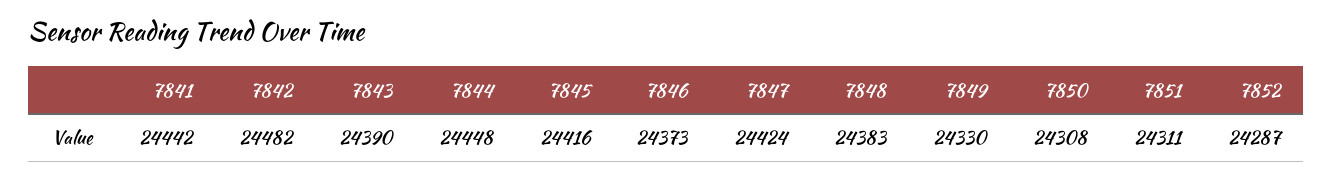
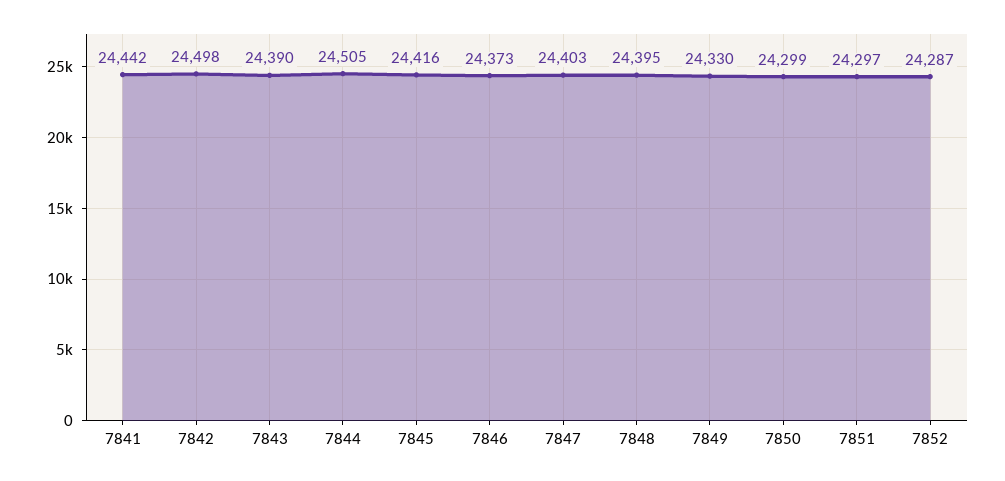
7842: 24482 -> 24498
7844: 24448 -> 24505
7847: 24424 -> 24403
7848: 24383 -> 24395
7850: 24308 -> 24299
7851: 24311 -> 24297

